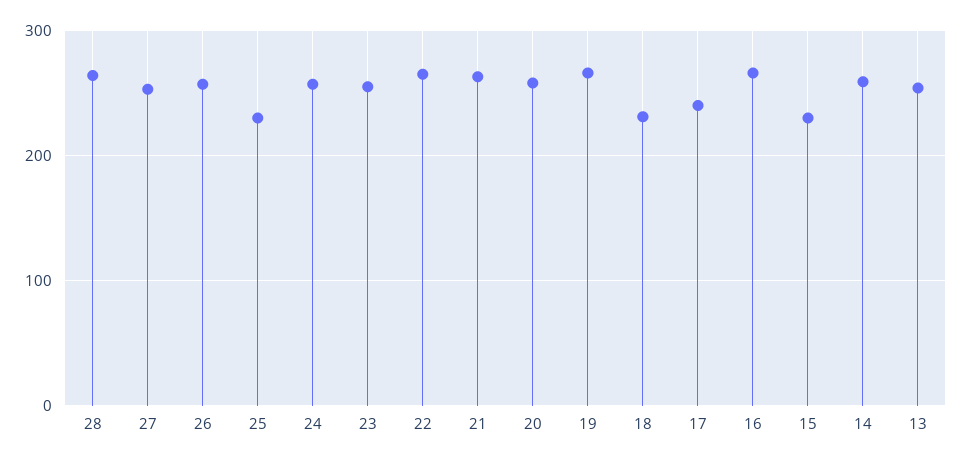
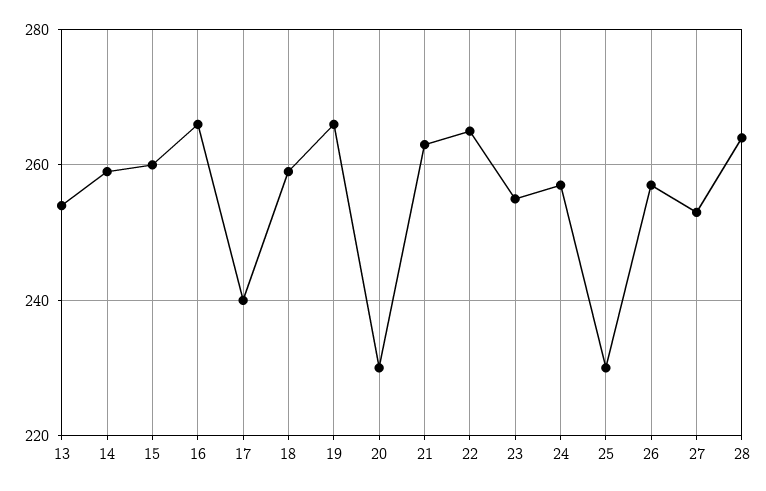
20: 260 -> 230
18: 230 -> 260
15: 230 -> 260

